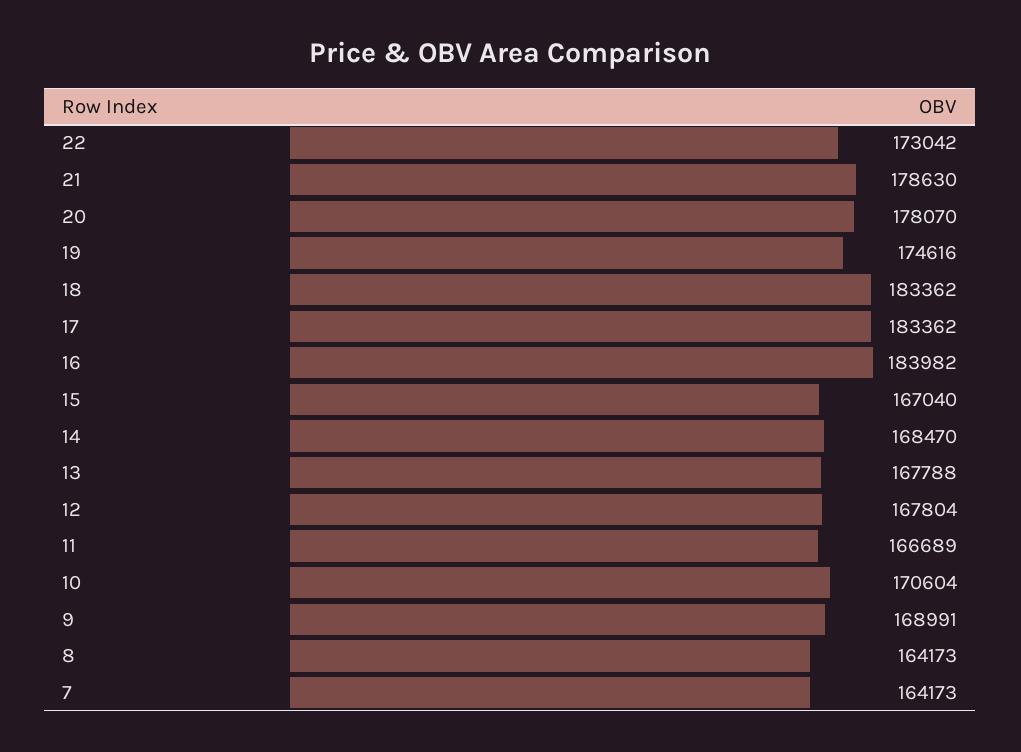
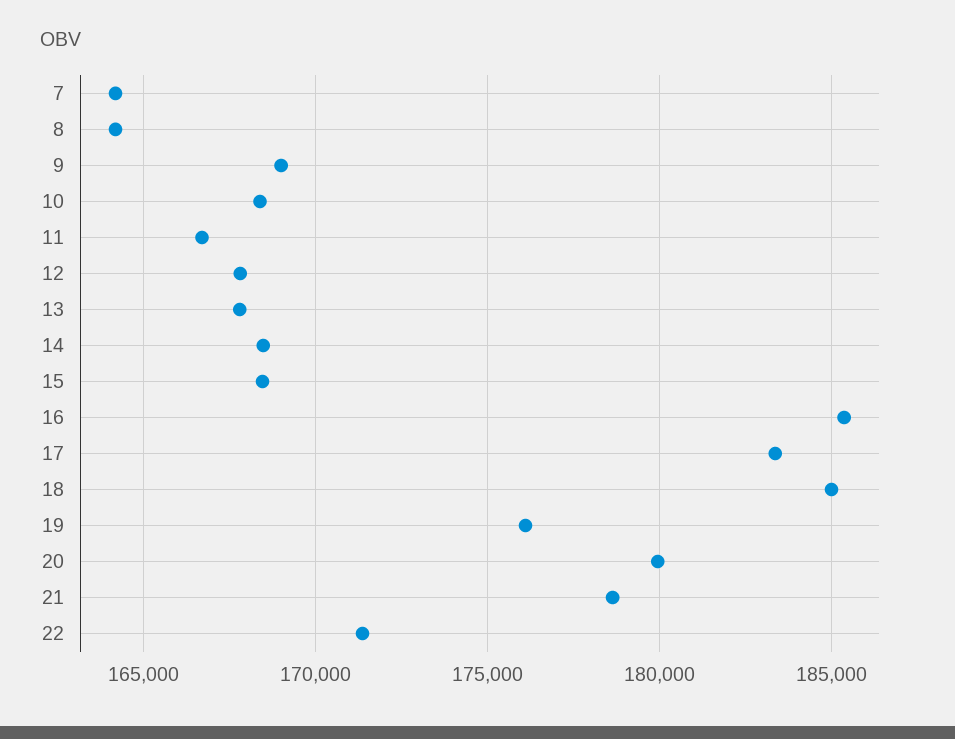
22: 173042 -> 171500
20: 178070 -> 180000
19: 174616 -> 176000
18: 183362 -> 185000
16: 183982 -> 185500
15: 167040 -> 168500
10: 170604 -> 168500

